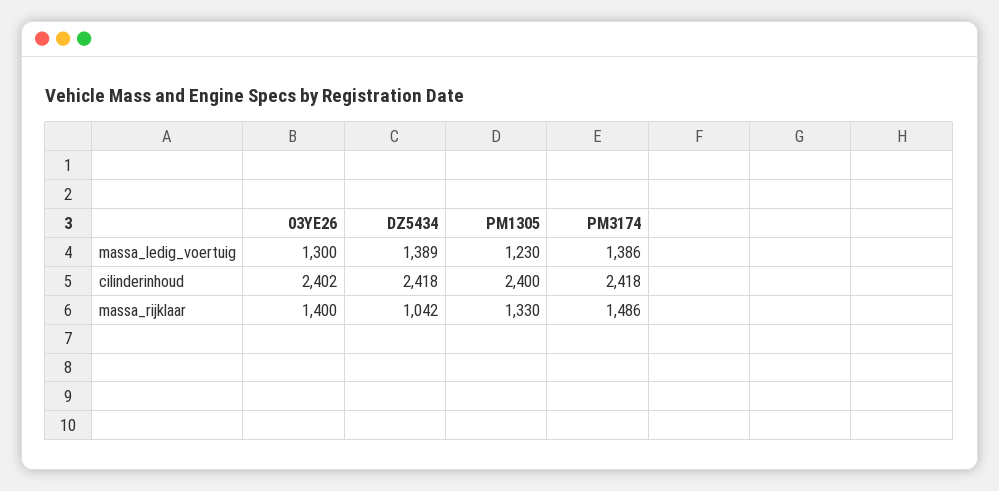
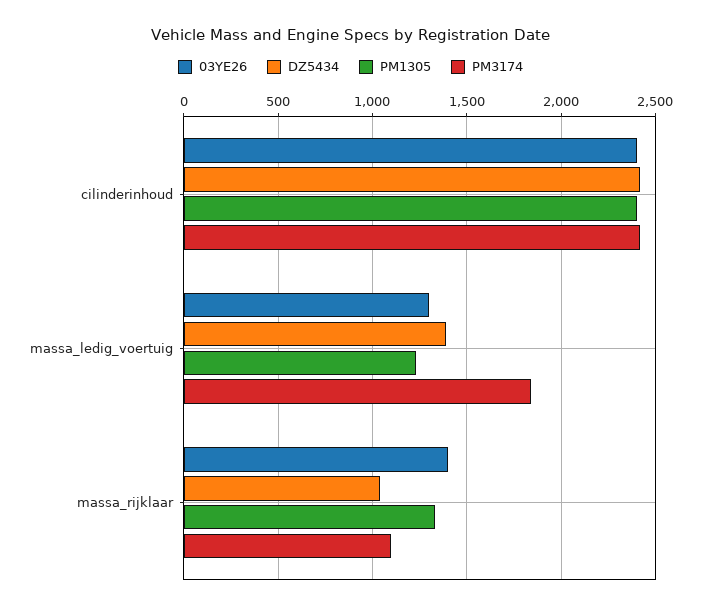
PM3174, massa_ledig_voertuig: 1386 -> 1850
PM3174, massa_rijklaar: 1486 -> 1100

